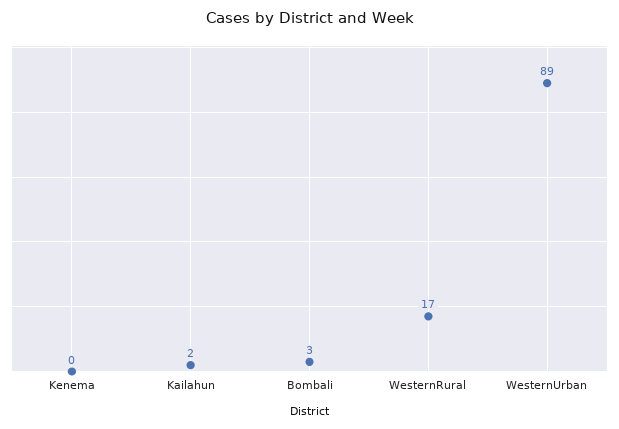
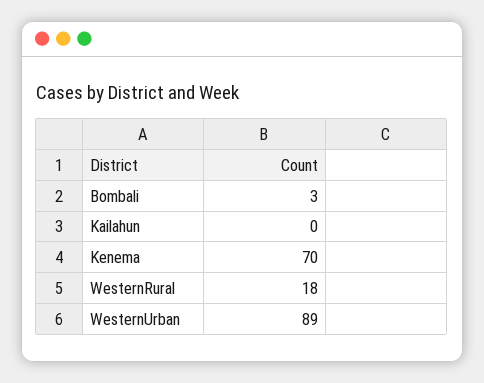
Kenema: 0 -> 70
Kailahun: 2 -> 0
WesternRural: 17 -> 18

